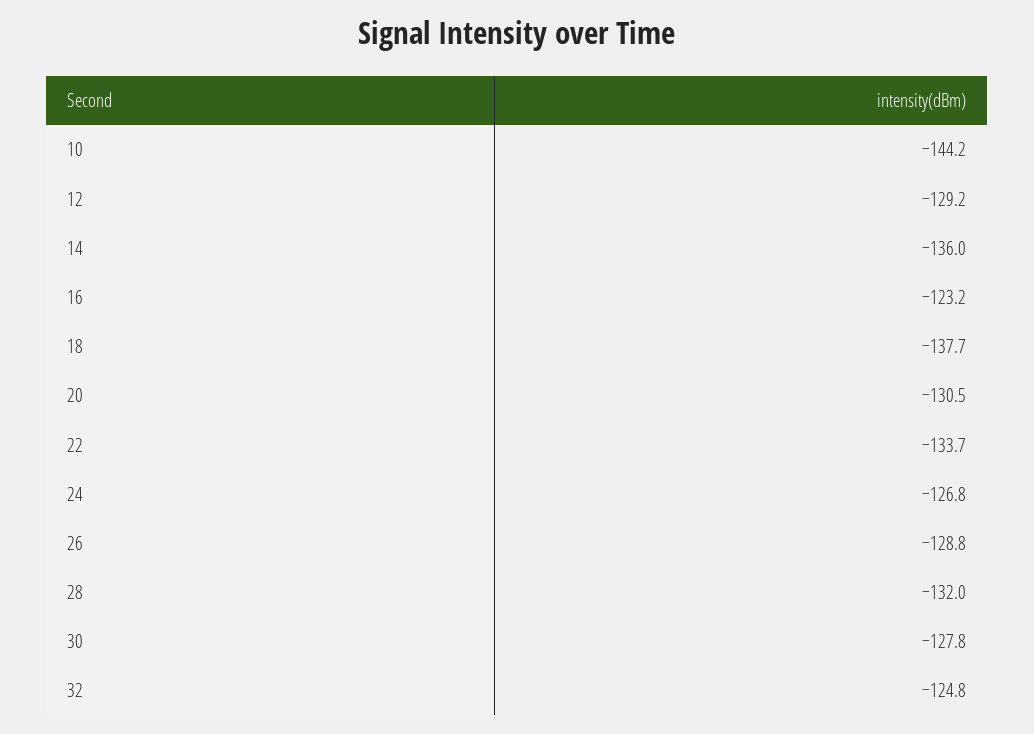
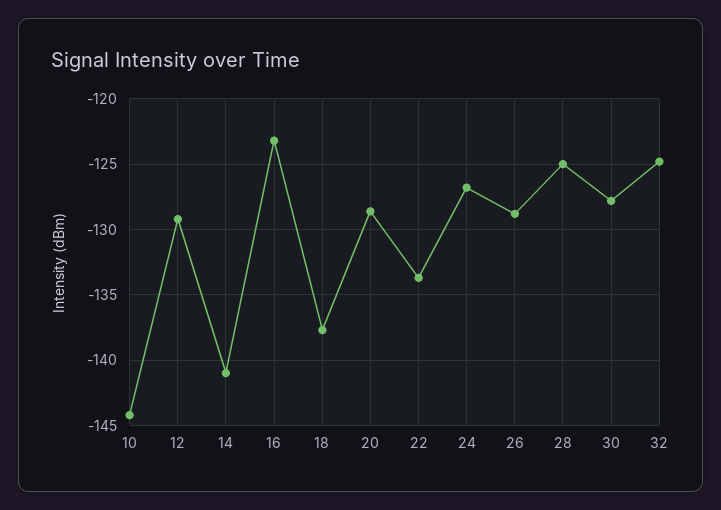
14: -136 -> -141
20: -130.5 -> -128.5
28: -132 -> -125

